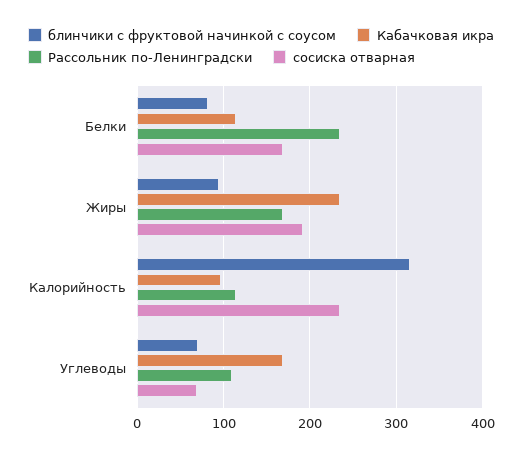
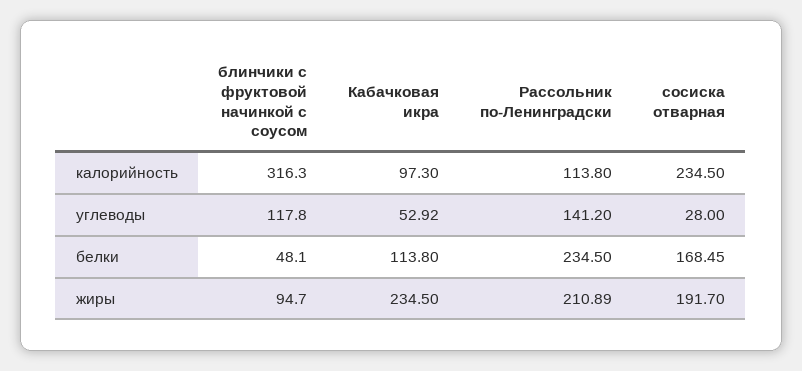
блинчики с фруктовой начинкой с соусом, Белки: 80 -> 48.1
Рассольник по-Ленинградски, Жиры: 170 -> 210.89
блинчики с фруктовой начинкой с соусом, Углеводы: 70 -> 117.8
Кабачковая икра, Углеводы: 170 -> 52.92
Рассольник по-Ленинградски, Углеводы: 110 -> 141.2
сосиска отварная, Углеводы: 70 -> 28

